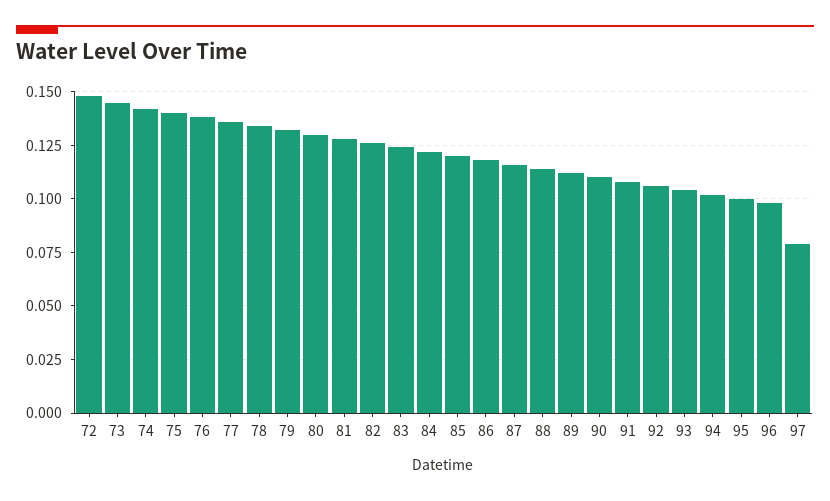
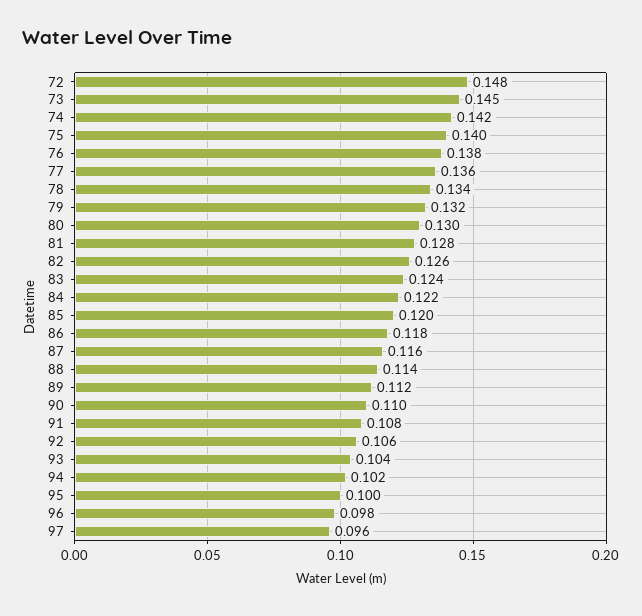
97: 0.08 -> 0.096

